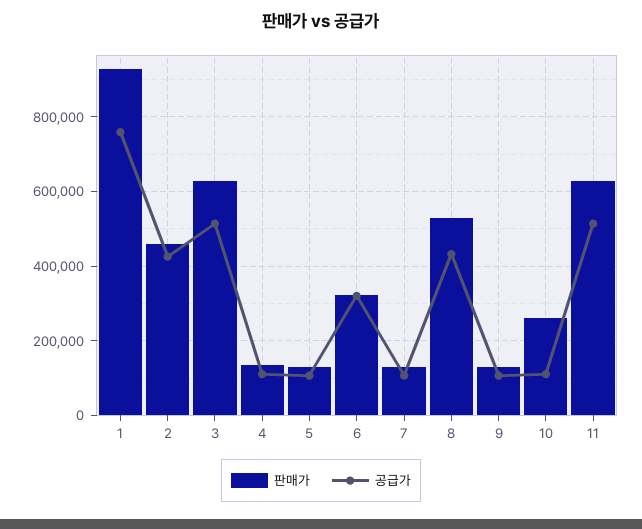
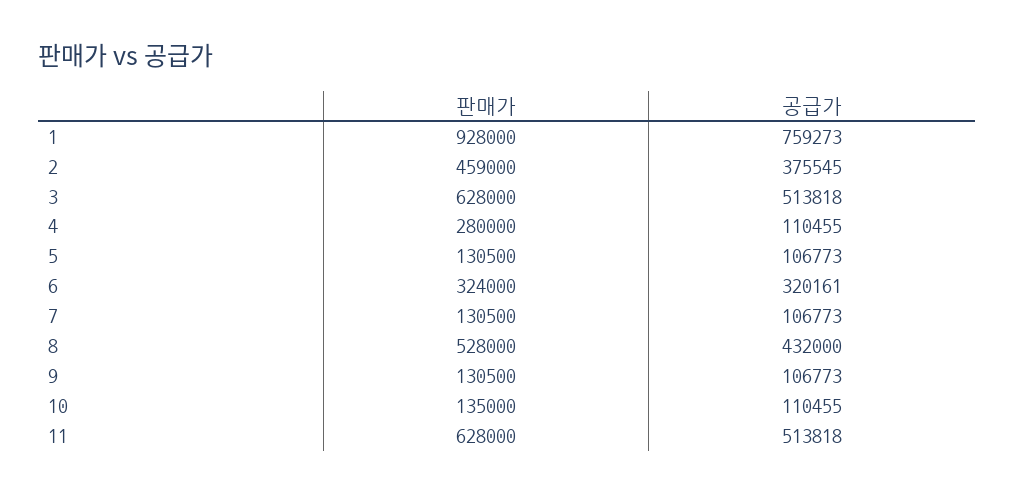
공급가, 2: 420000 -> 375545
판매가, 4: 140000 -> 280000
판매가, 10: 260000 -> 135000

